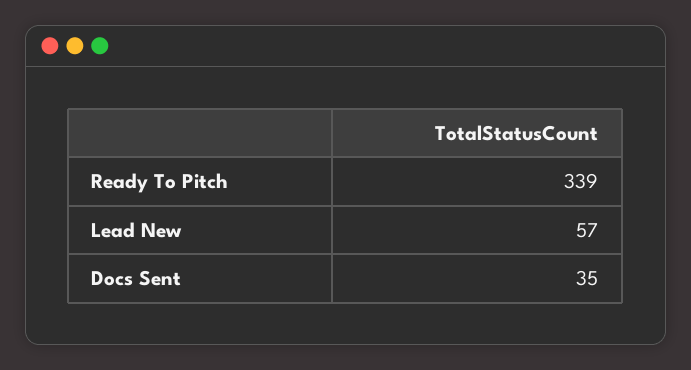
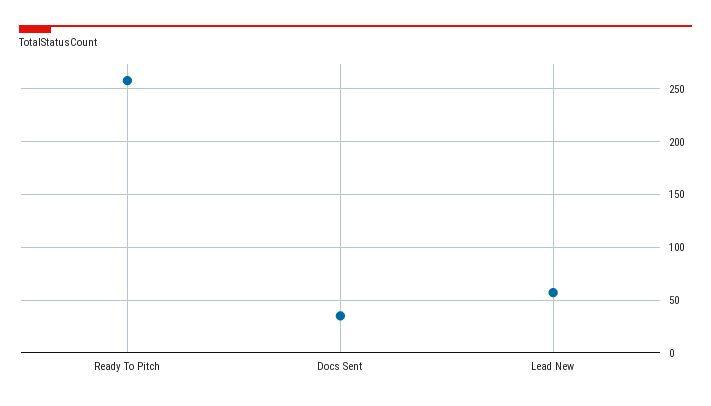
Ready To Pitch: 339 -> 260

